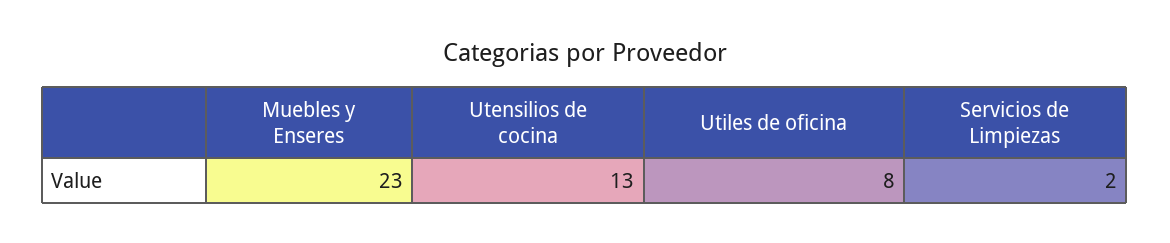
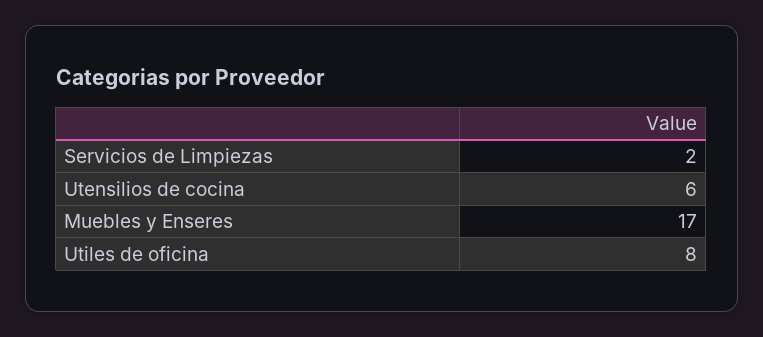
Muebles y Enseres: 23 -> 17
Utensilios de cocina: 13 -> 6

